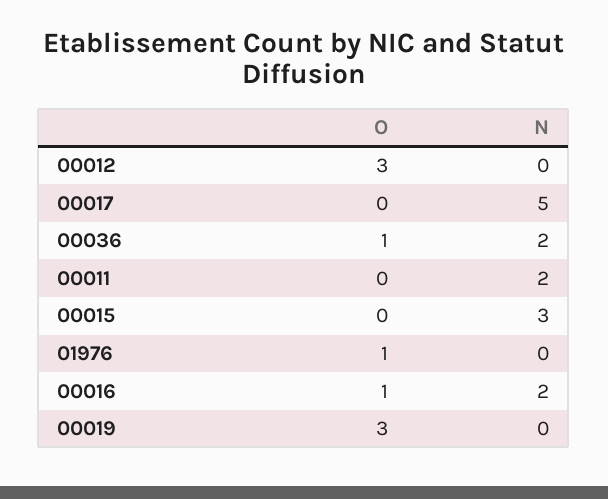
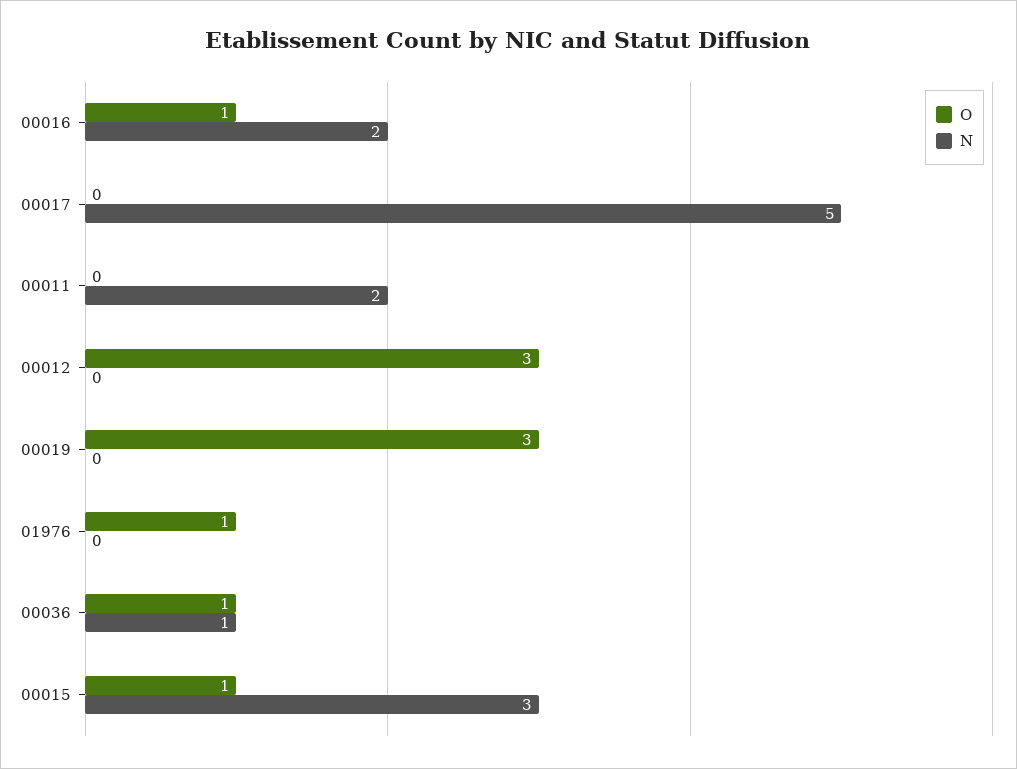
N, 00036: 2 -> 1
O, 00015: 0 -> 1

